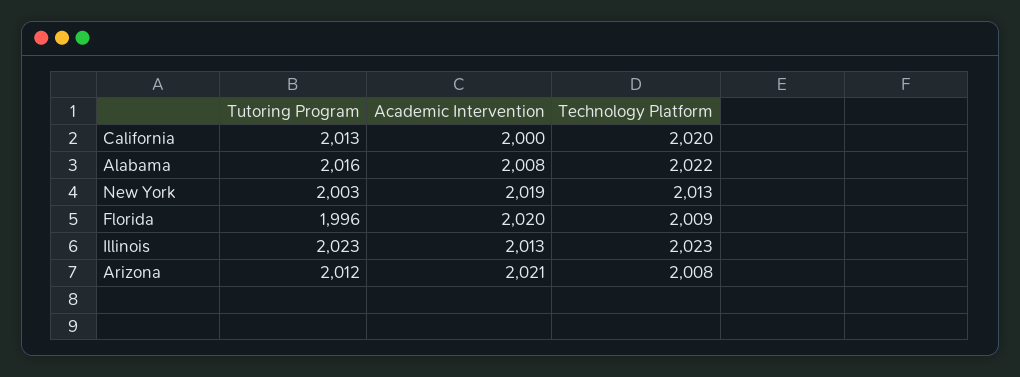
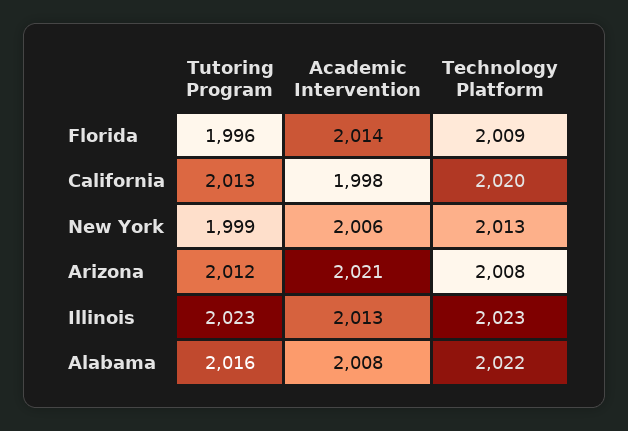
Academic Intervention, California: 2000 -> 1998
Tutoring Program, New York: 2003 -> 1999
Academic Intervention, New York: 2019 -> 2006
Academic Intervention, Florida: 2020 -> 2014

